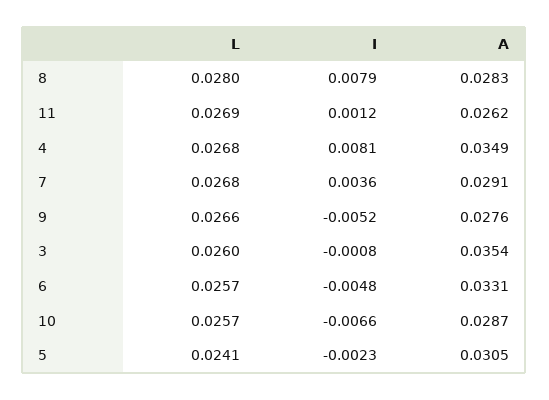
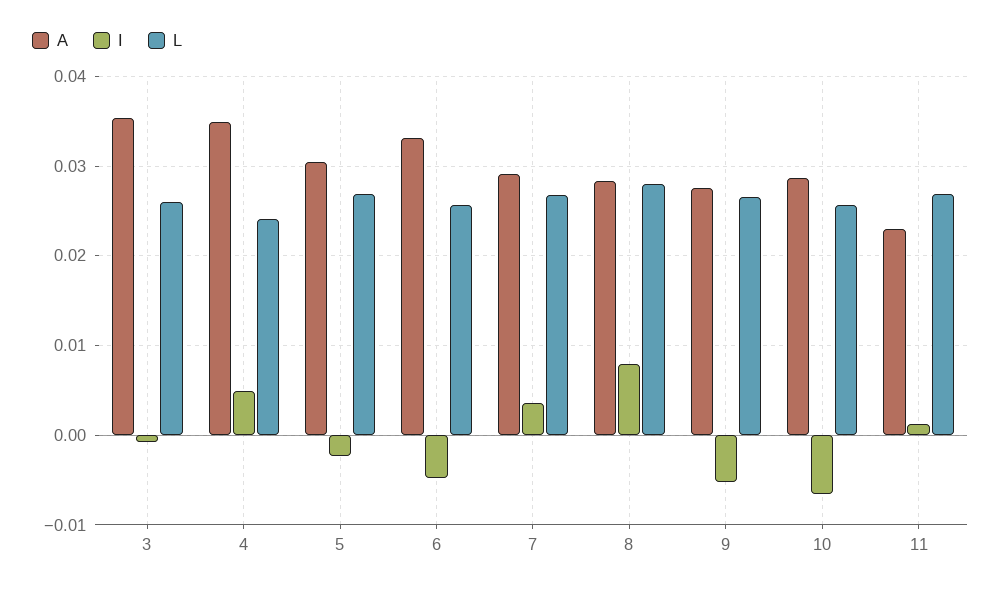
A, 11: 0.0262 -> 0.023
L, 4: 0.0268 -> 0.024
I, 4: 0.0081 -> 0.005
L, 5: 0.0241 -> 0.027

